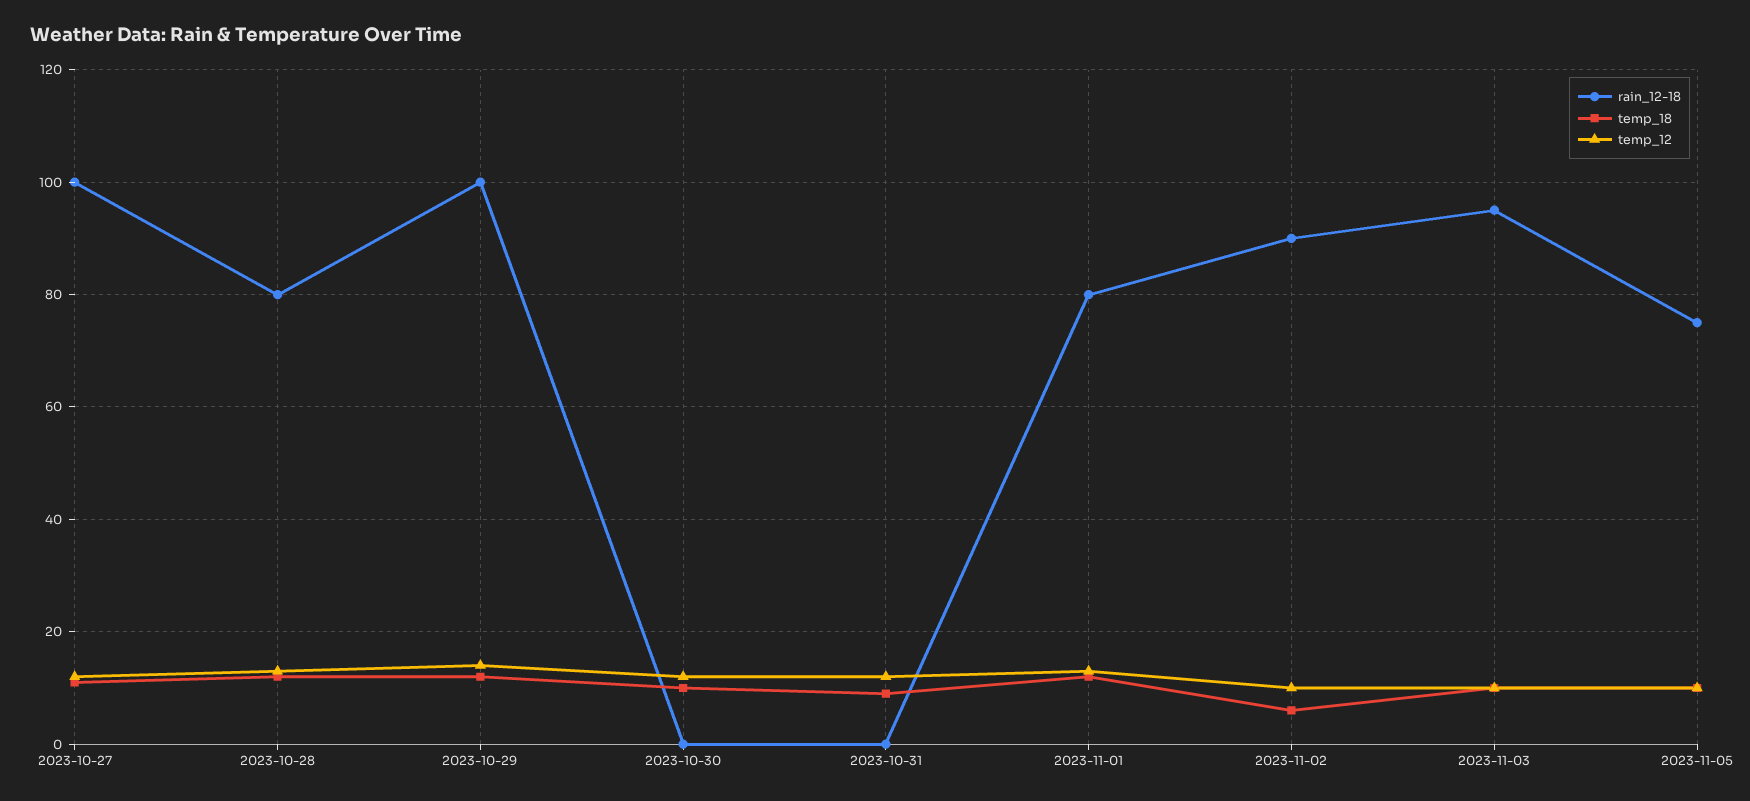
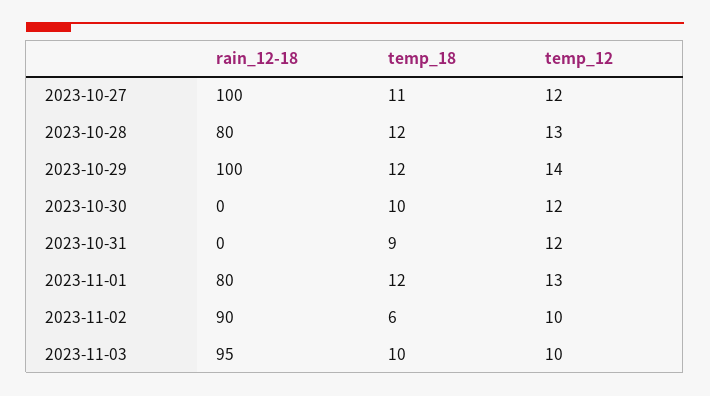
rain_12-18, 2023-11-05: 75 -> none
temp_18, 2023-11-05: 10 -> none
temp_12, 2023-11-05: 10 -> none

